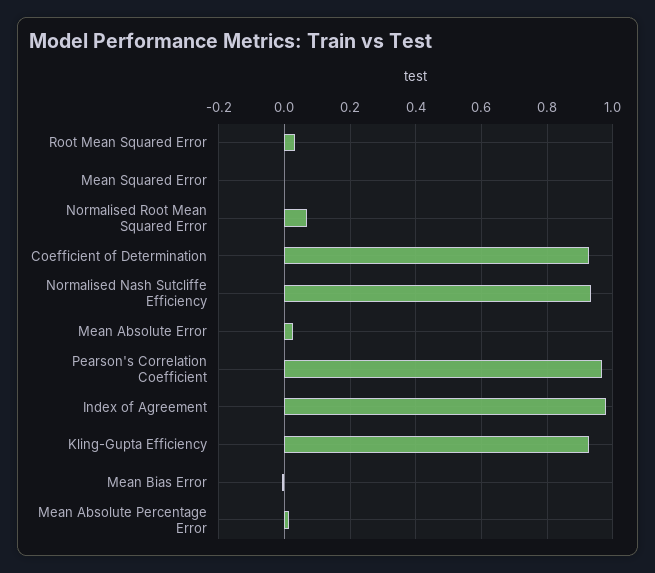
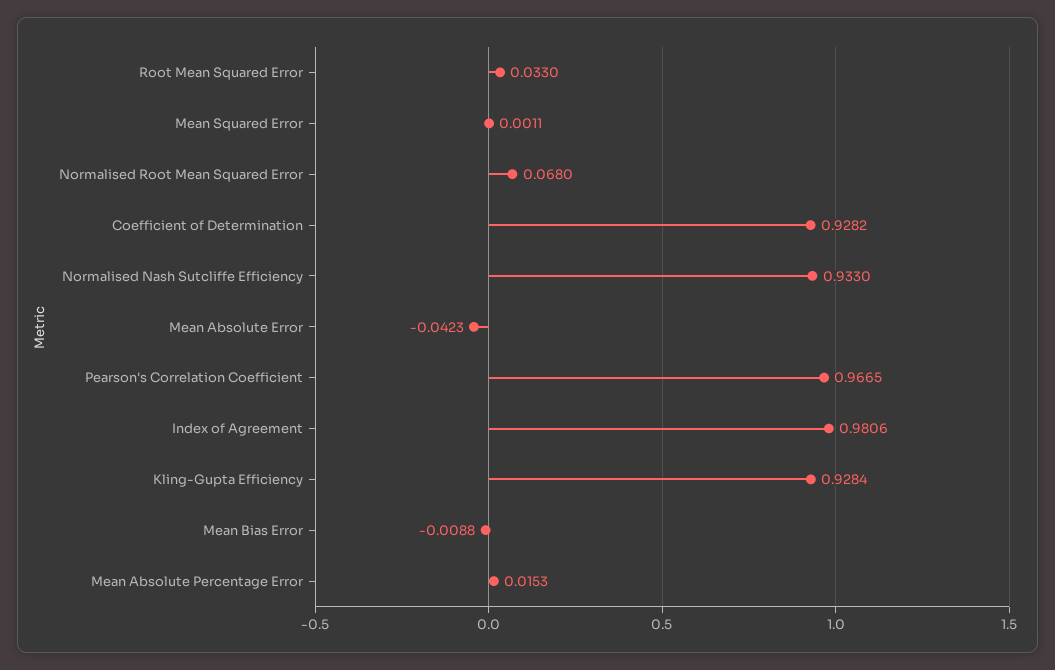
Mean Absolute Error: 0.02 -> -0.0423

